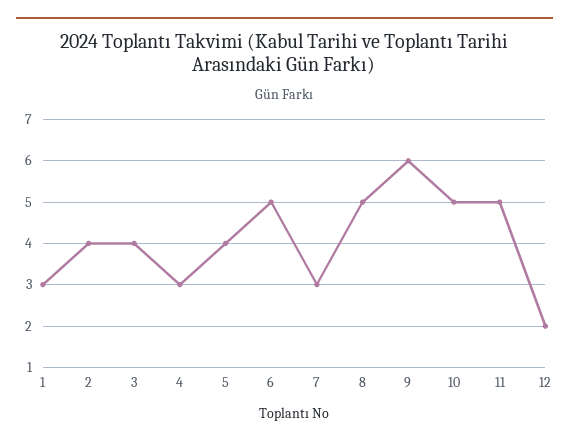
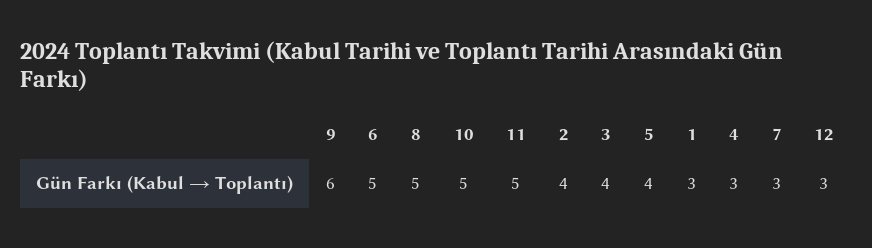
12: 2 -> 3

